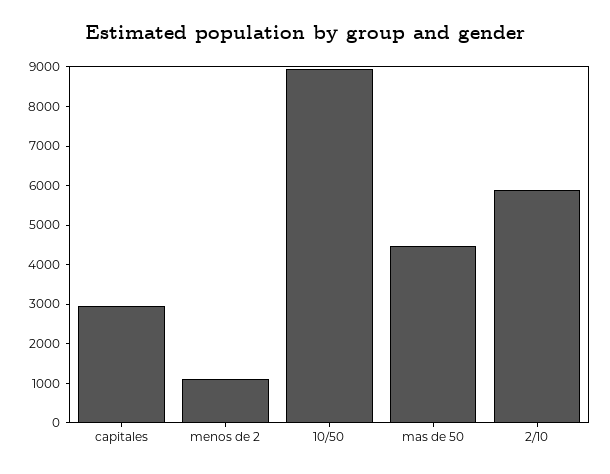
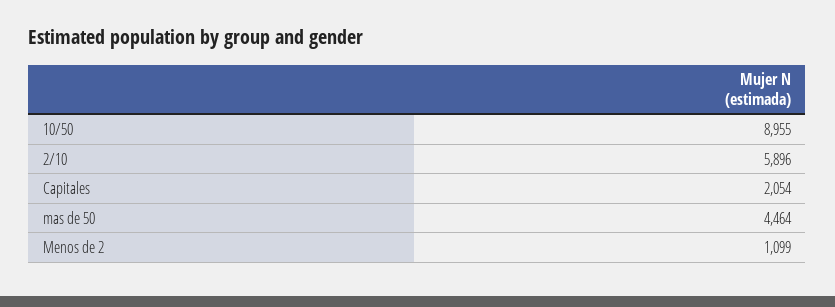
capitales: 3000 -> 2054

